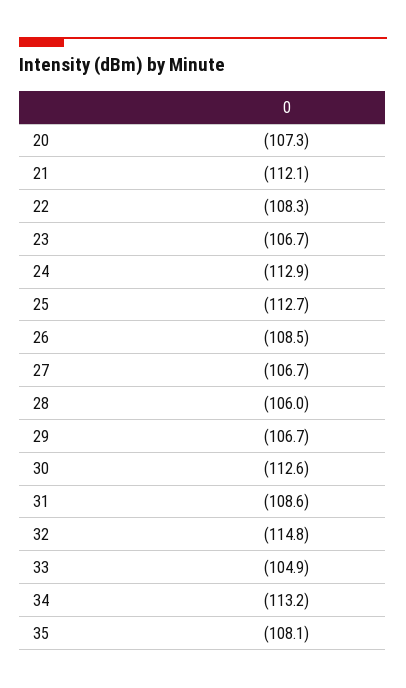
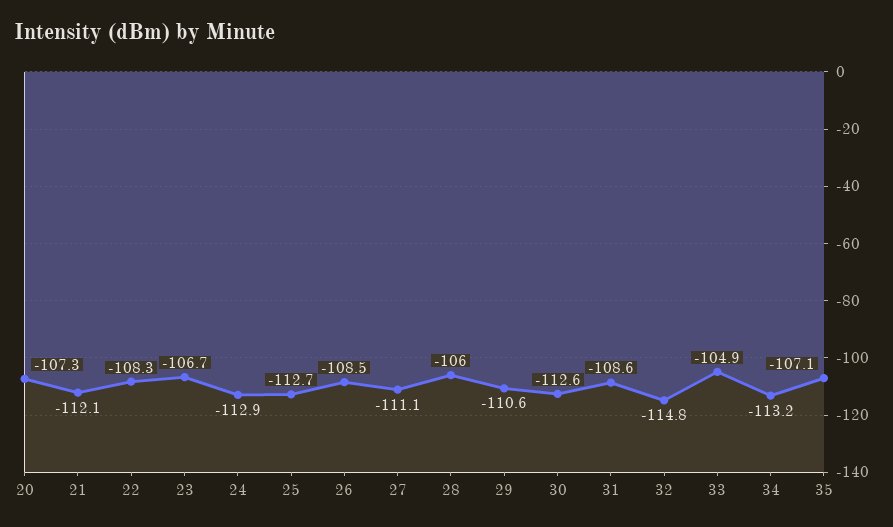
27: -106.7 -> -111.1
29: -106.7 -> -110.6
35: -108.1 -> -107.1

